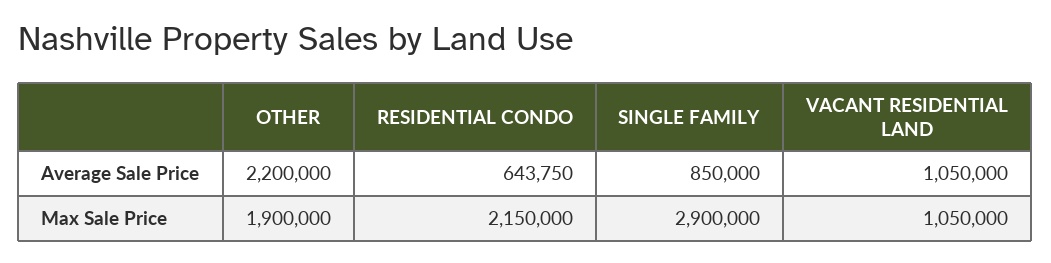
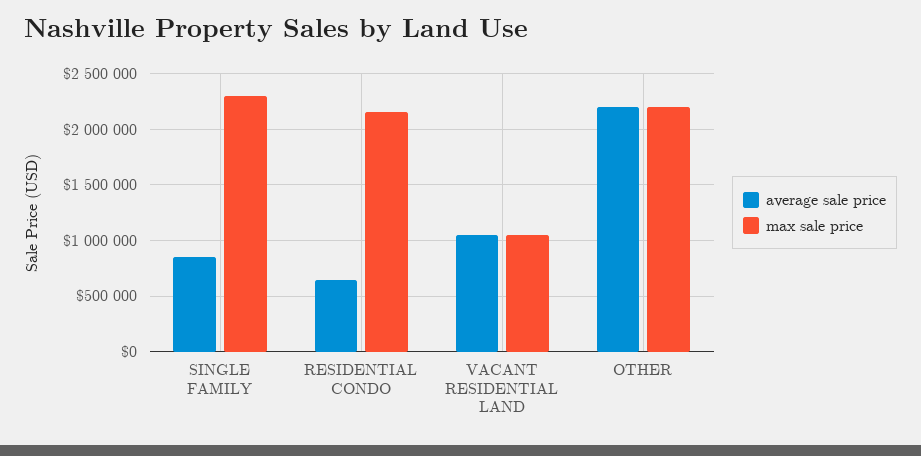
Max Sale Price, OTHER: 1900000 -> 2200000
Max Sale Price, SINGLE FAMILY: 2900000 -> 2300000

